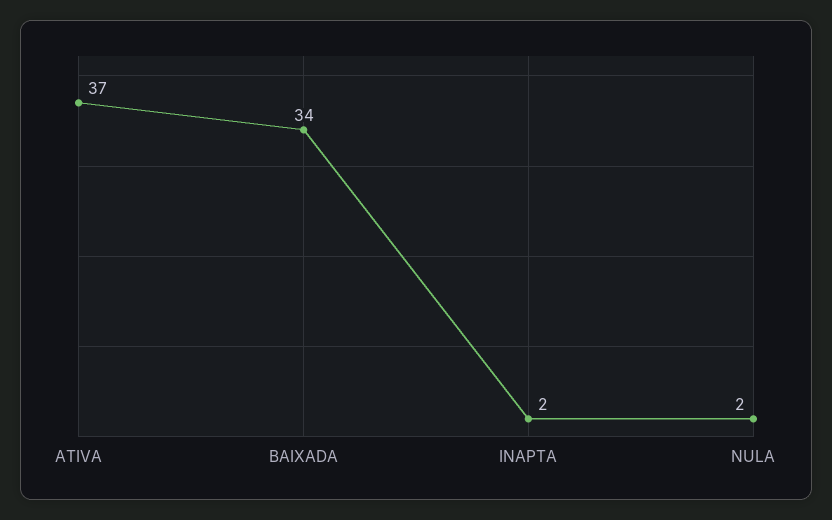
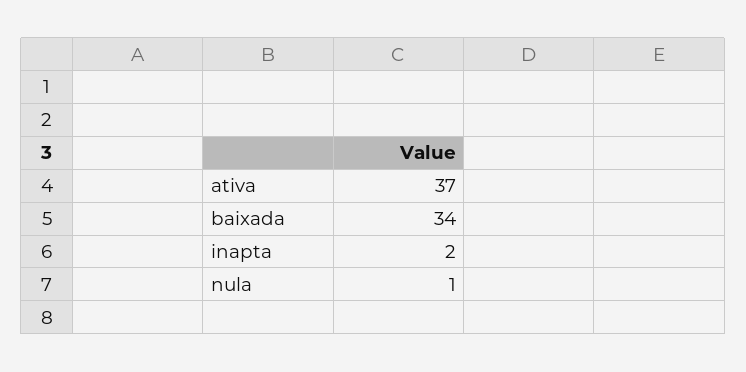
NULA: 2 -> 1

